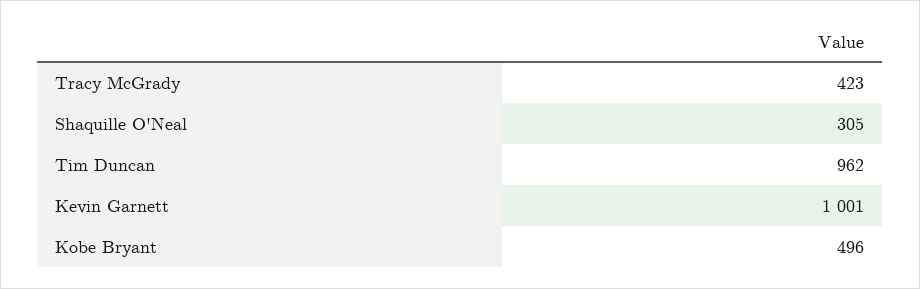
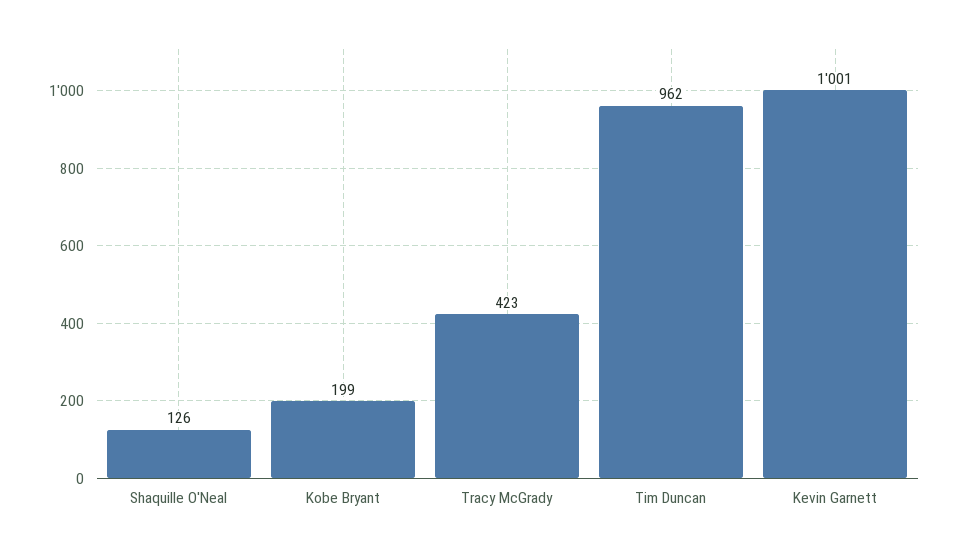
Shaquille O'Neal: 305 -> 126
Kobe Bryant: 496 -> 199

